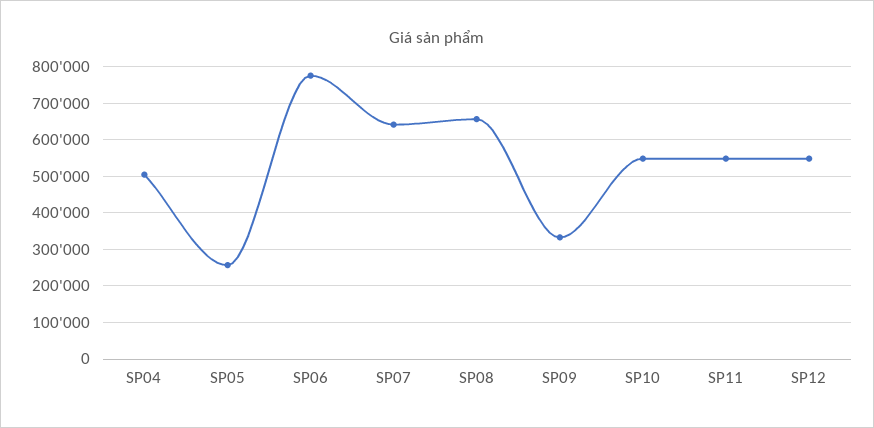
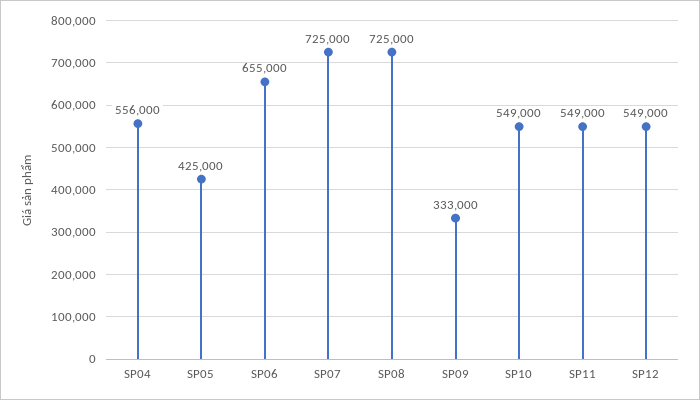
SP04: 500000 -> 556000
SP05: 260000 -> 425000
SP06: 780000 -> 655000
SP07: 640000 -> 725000
SP08: 660000 -> 725000

